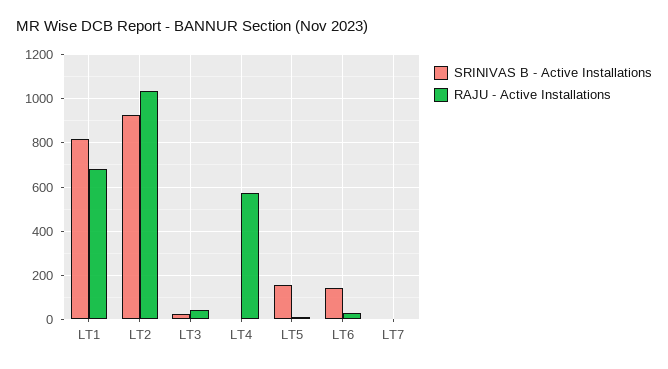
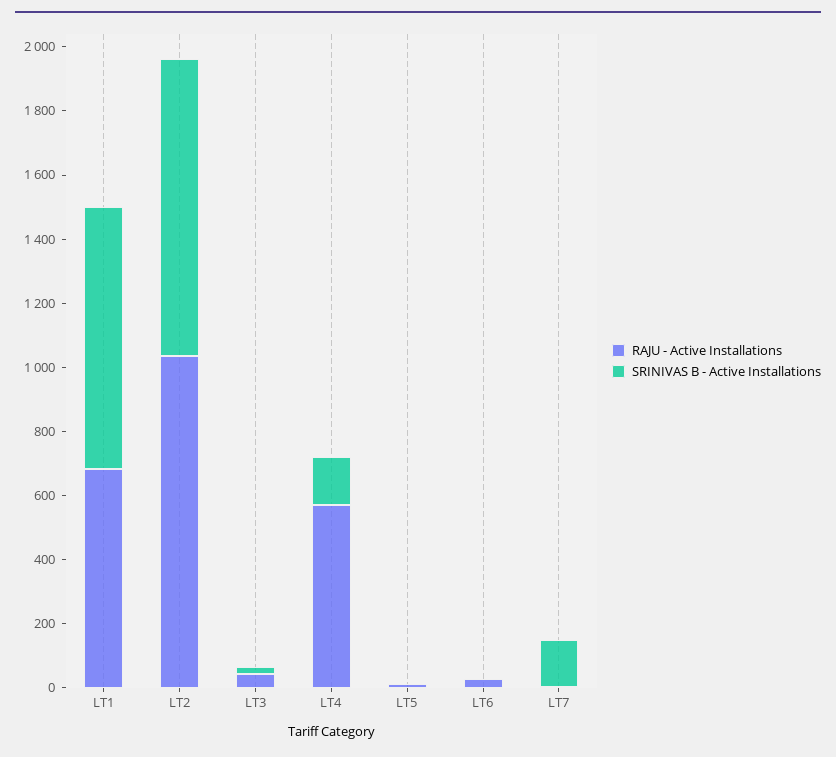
SRINIVAS B - Active Installations, LT4: 0 -> 150
SRINIVAS B - Active Installations, LT5: 150 -> 0
SRINIVAS B - Active Installations, LT6: 150 -> 0
SRINIVAS B - Active Installations, LT7: 0 -> 150

